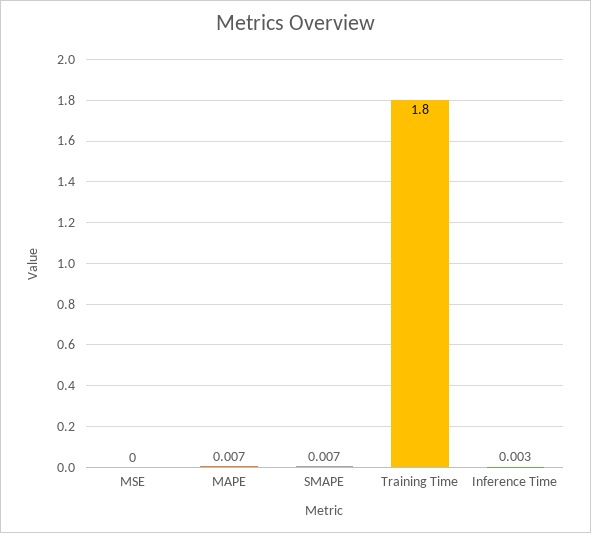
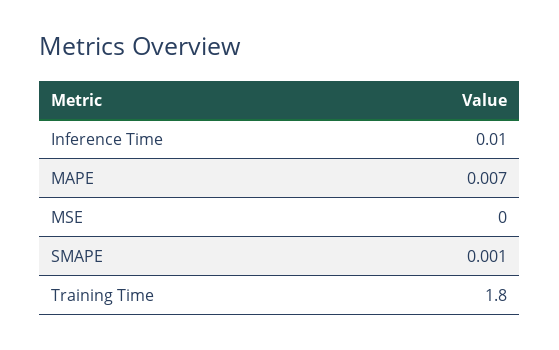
SMAPE: 0.007 -> 0.001
Inference Time: 0.003 -> 0.01

